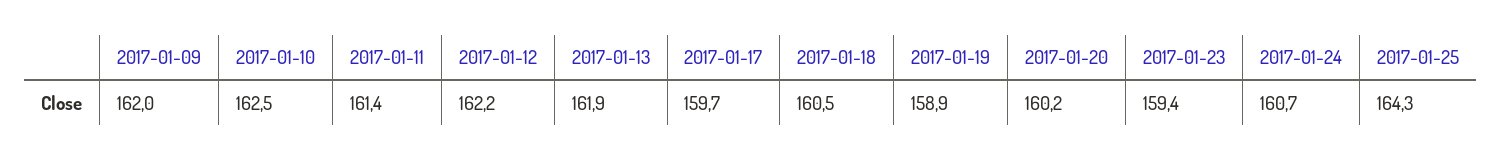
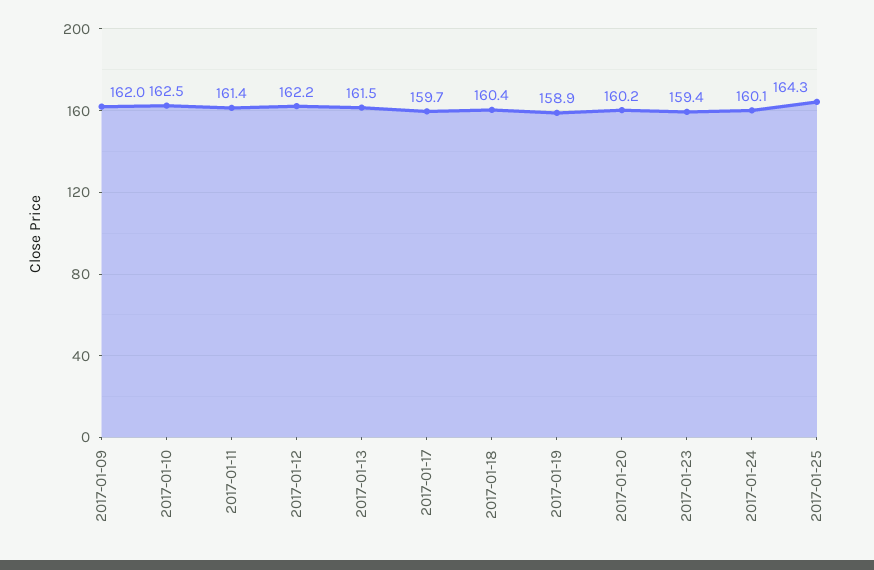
2017-01-13: 161.9 -> 161.5
2017-01-18: 160.5 -> 160.4
2017-01-24: 160.7 -> 160.1

